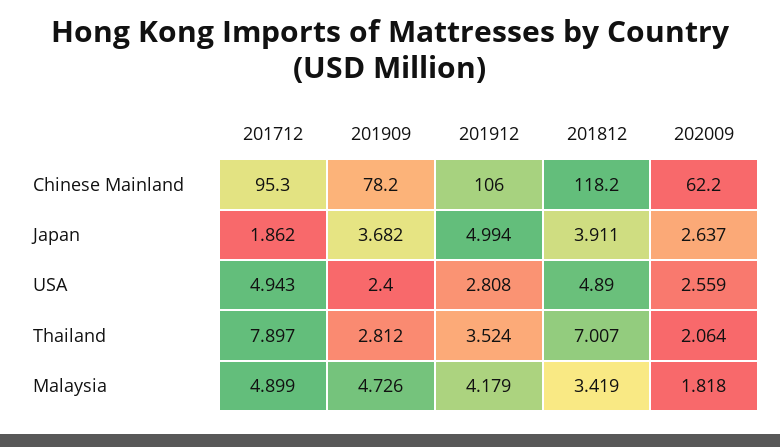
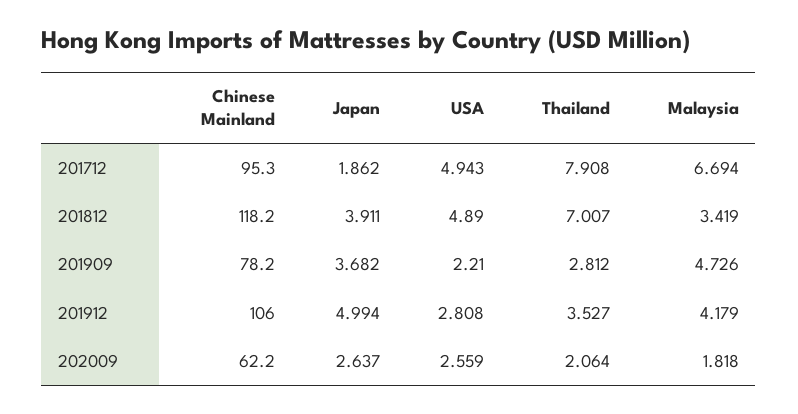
201909, USA: 2.4 -> 2.21
201712, Thailand: 7.897 -> 7.908
201912, Thailand: 3.524 -> 3.527
201712, Malaysia: 4.899 -> 6.694

